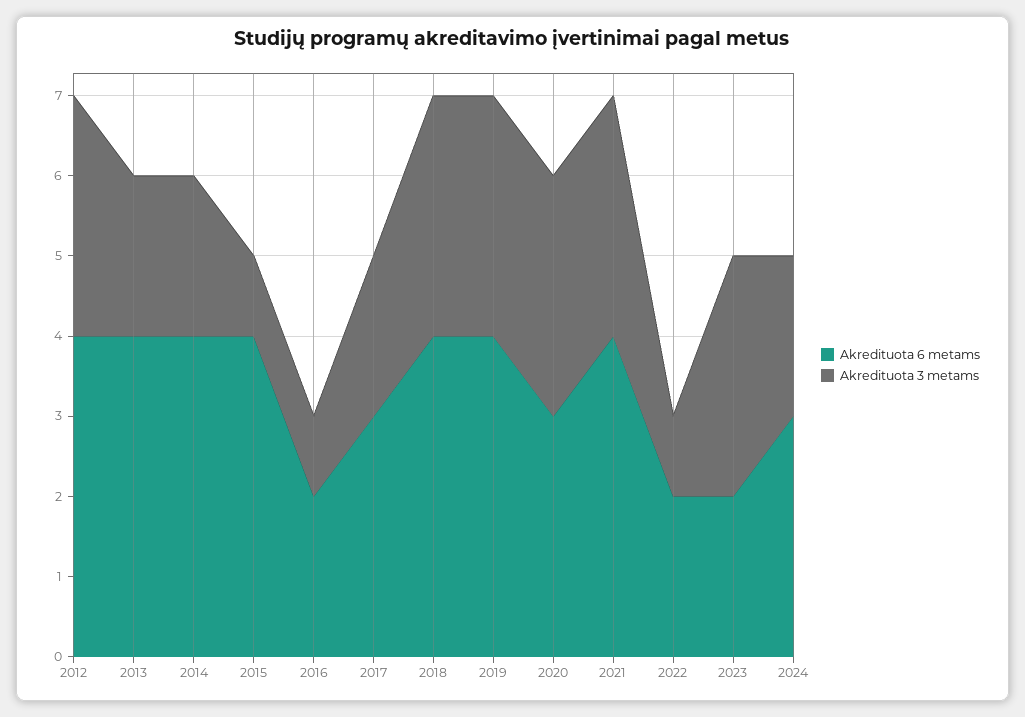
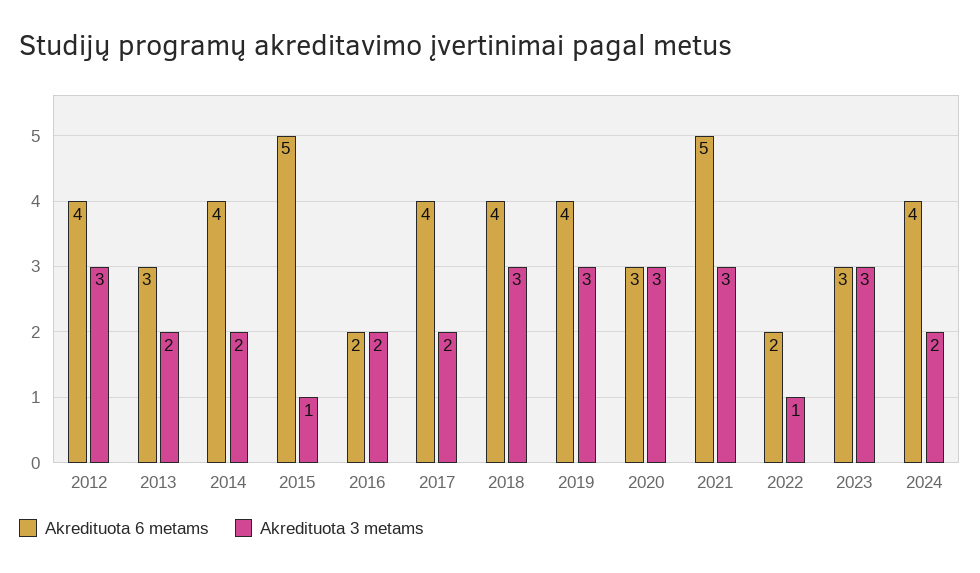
Akredituota 6 metams, 2013: 4 -> 3
Akredituota 6 metams, 2015: 4 -> 5
Akredituota 3 metams, 2016: 1 -> 2
Akredituota 6 metams, 2017: 3 -> 4
Akredituota 6 metams, 2021: 4 -> 5
Akredituota 6 metams, 2023: 2 -> 3
Akredituota 6 metams, 2024: 3 -> 4

